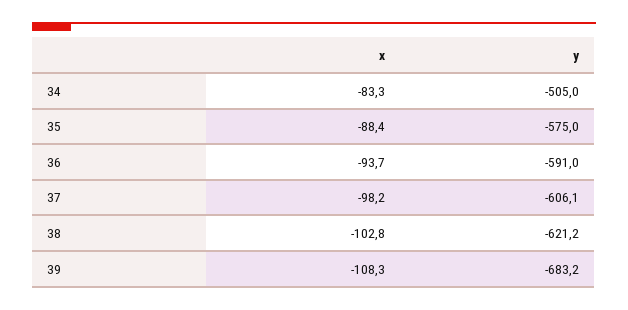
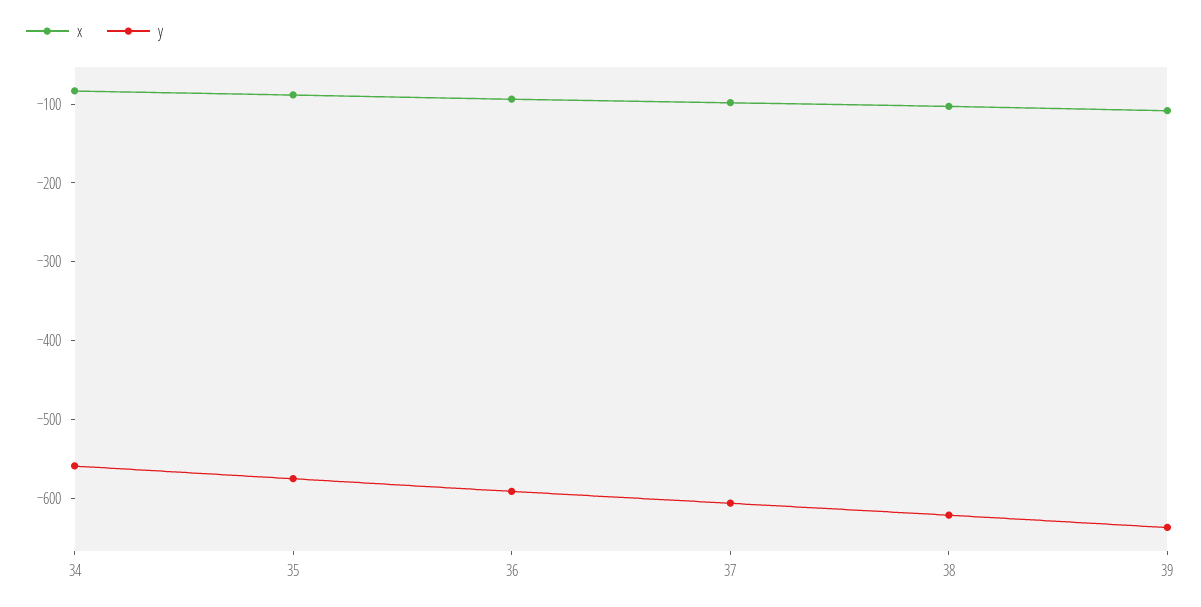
y, 34: -505 -> -560
y, 39: -683.2 -> -640

